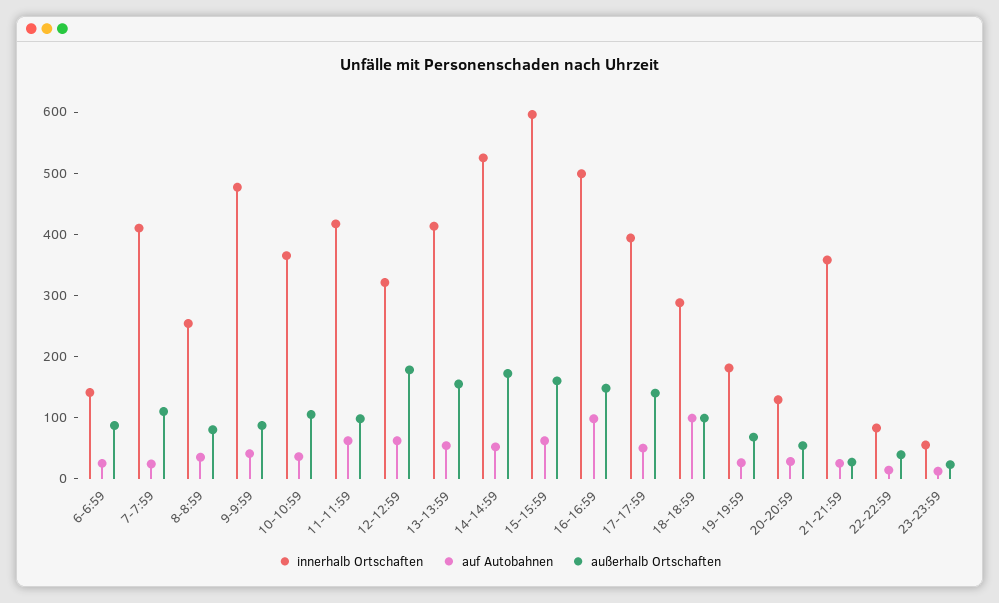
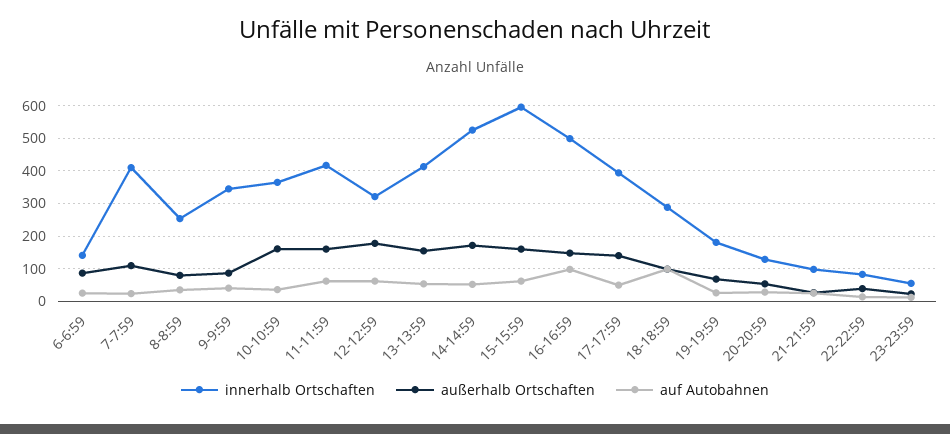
innerhalb Ortschaften, 9-9:59: 480 -> 340
außerhalb Ortschaften, 10-10:59: 100 -> 160
außerhalb Ortschaften, 11-11:59: 100 -> 160
innerhalb Ortschaften, 21-21:59: 360 -> 100

